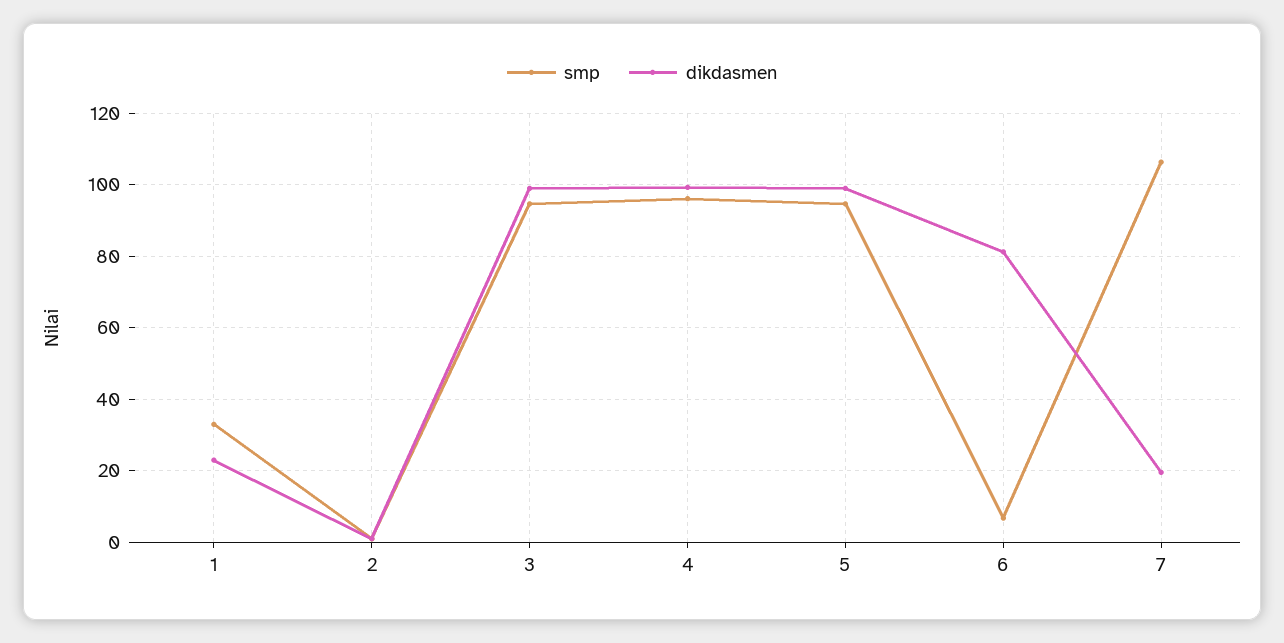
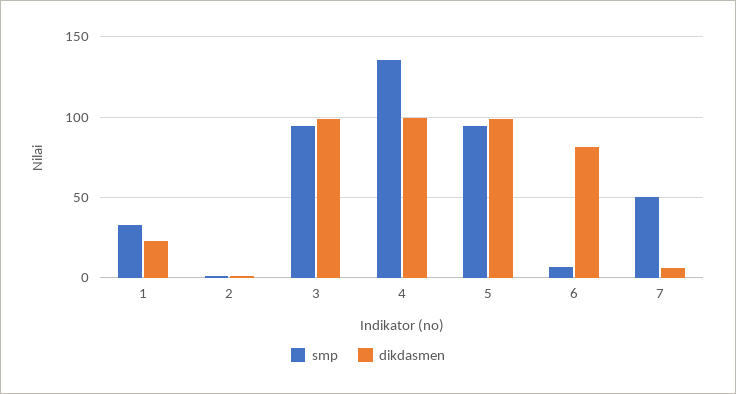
smp, 4: 96 -> 135
smp, 7: 106 -> 50
dikdasmen, 7: 20 -> 5

